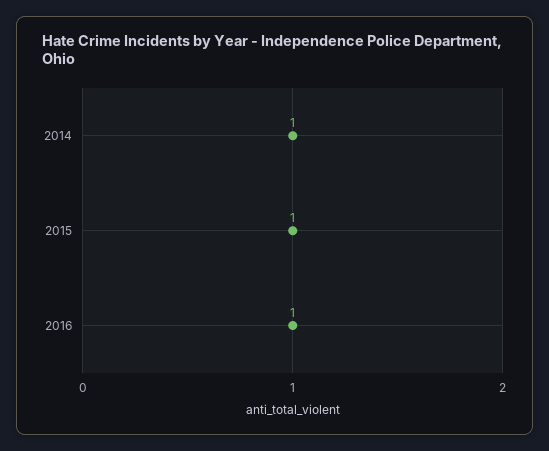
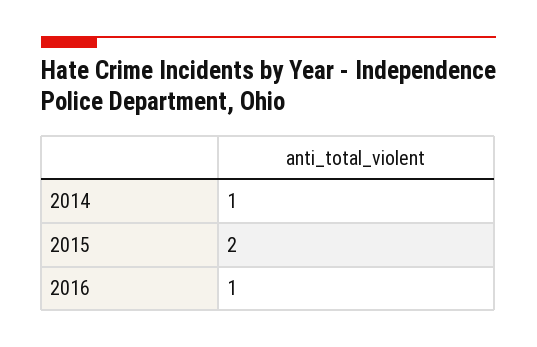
2015: 1 -> 2

